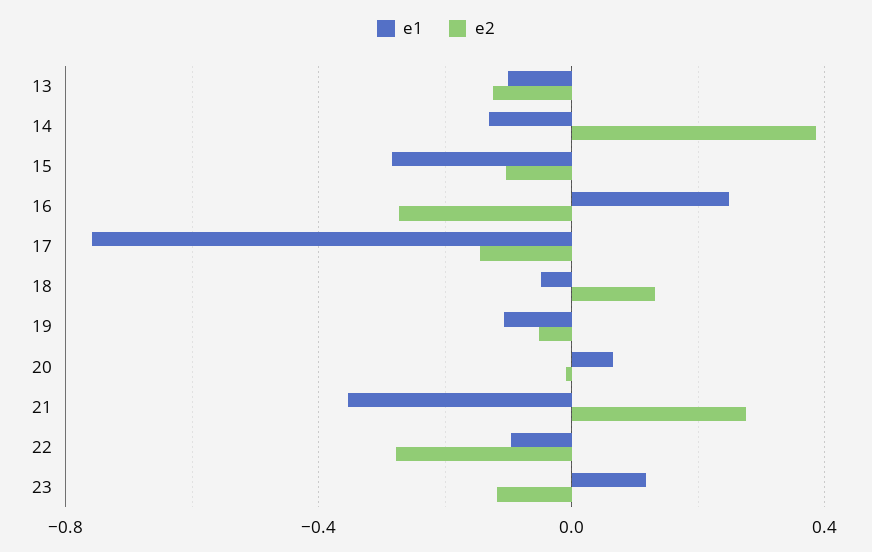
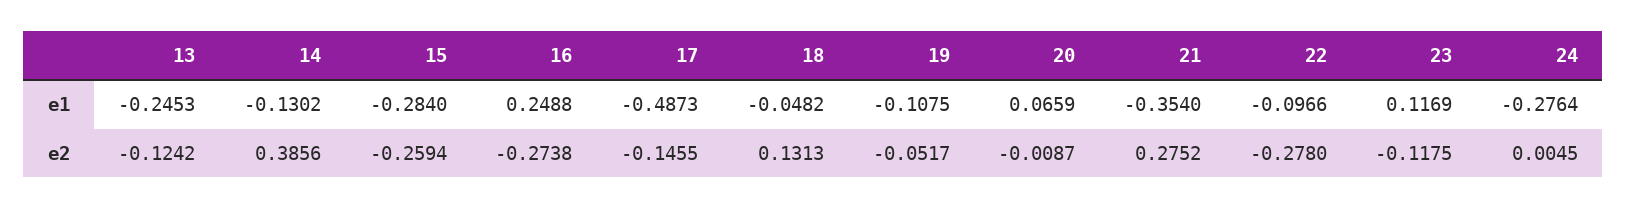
e1, 13: -0.1 -> -0.2453
e2, 15: -0.1 -> -0.2594
e1, 17: -0.75 -> -0.4873
e1, 24: none -> -0.2764
e2, 24: none -> 0.0045

